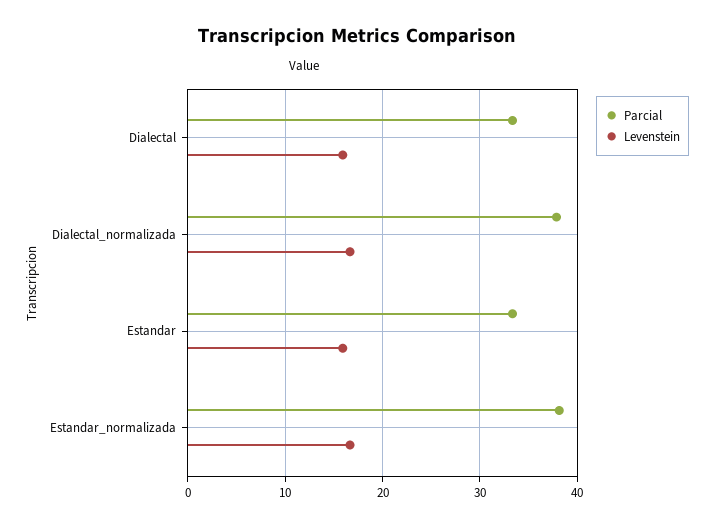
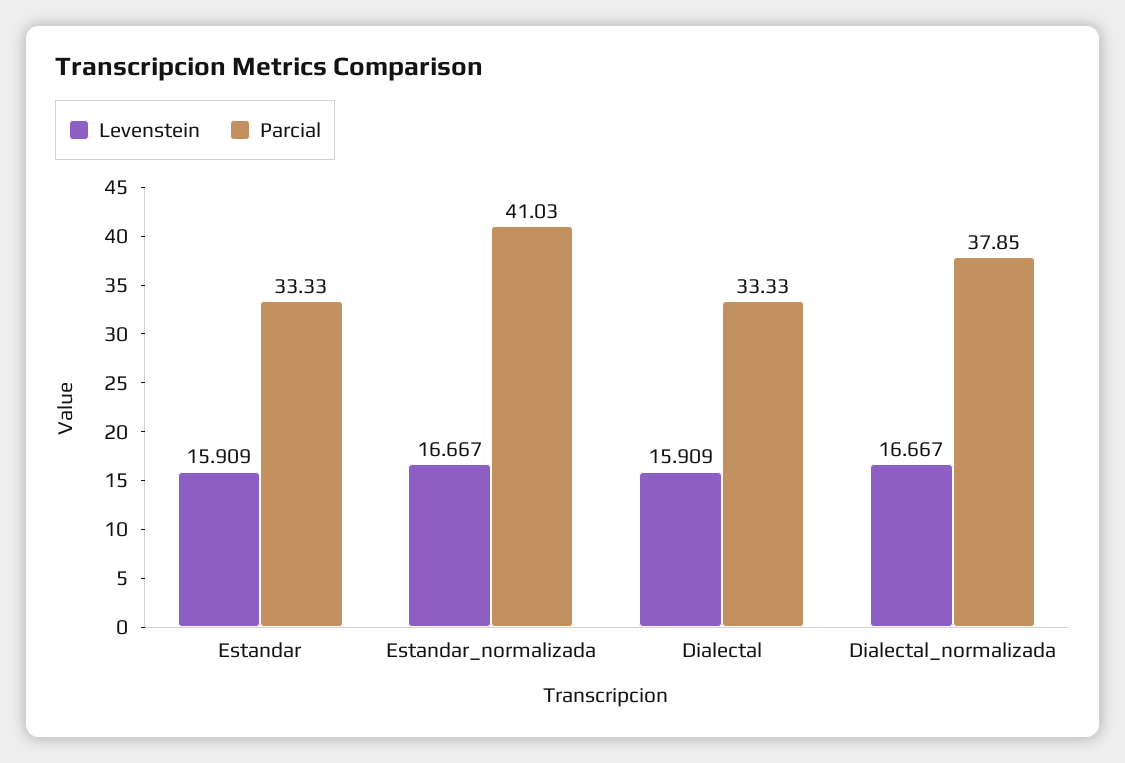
Parcial, Estandar_normalizada: 38 -> 41.03

